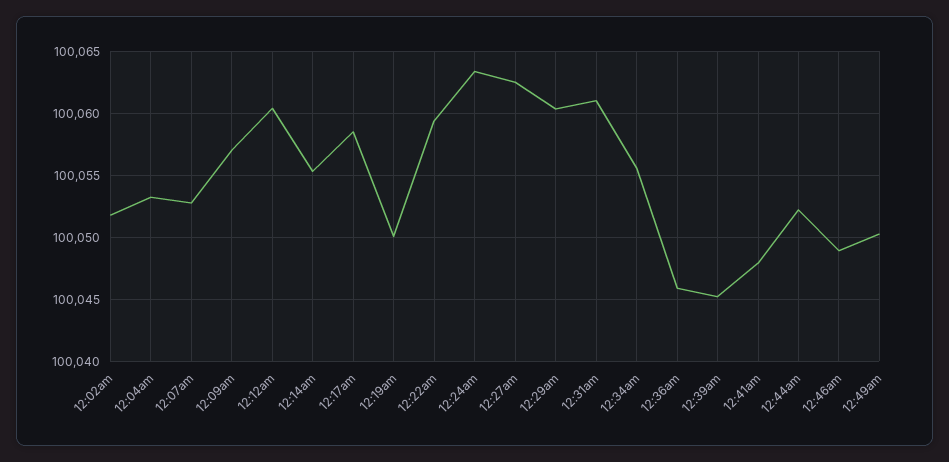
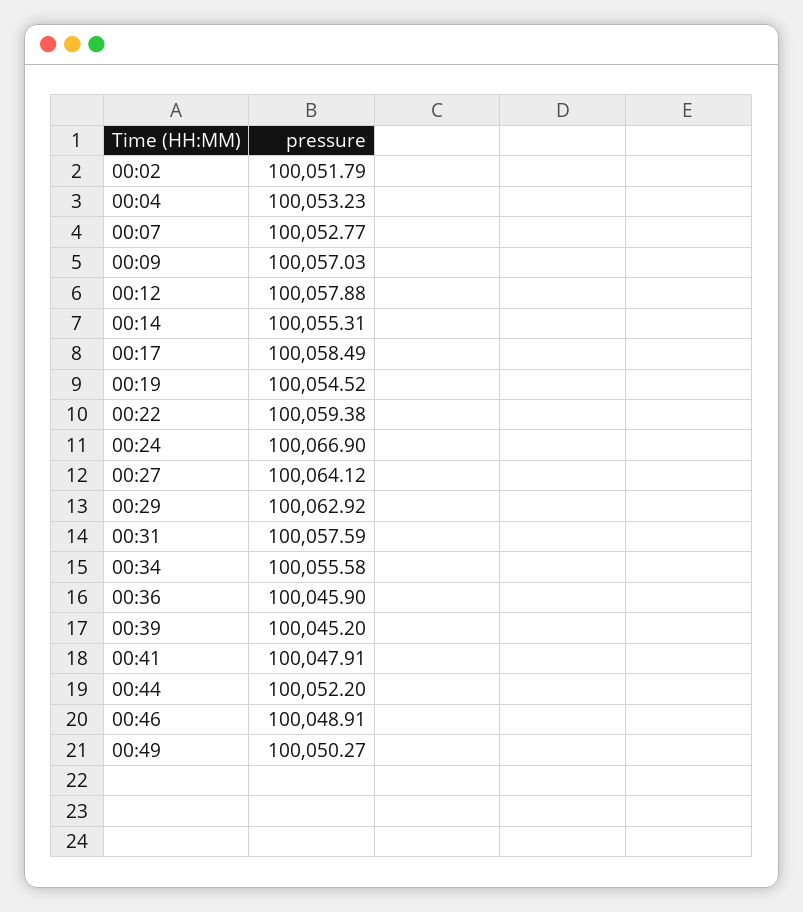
12:12am: 100060.5 -> 100057.88
12:19am: 100050 -> 100054.52
12:24am: 100063.5 -> 100066.9
12:27am: 100062.5 -> 100064.12
12:29am: 100060.5 -> 100062.92
12:31am: 100061 -> 100057.59

